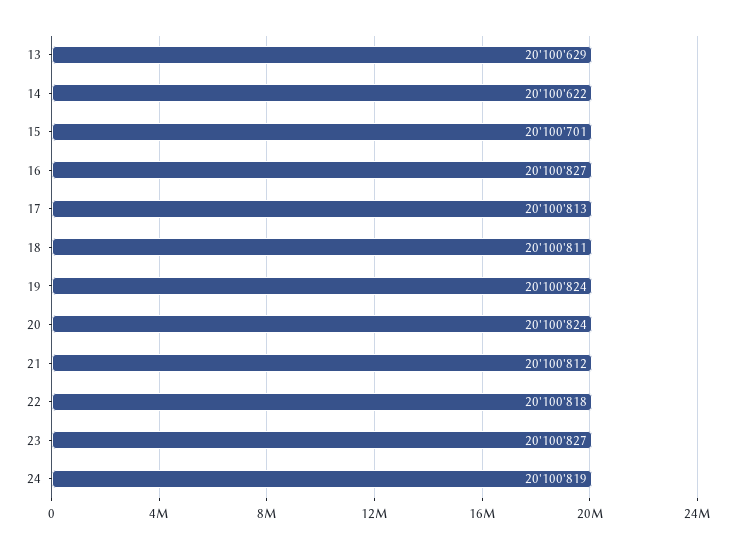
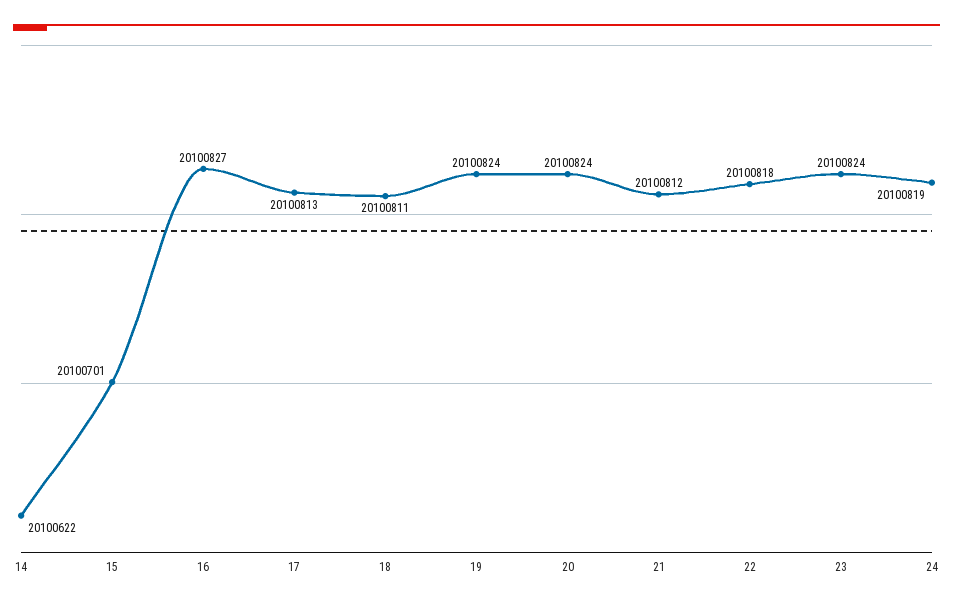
13: 20100629 -> none
23: 20100827 -> 20100824

